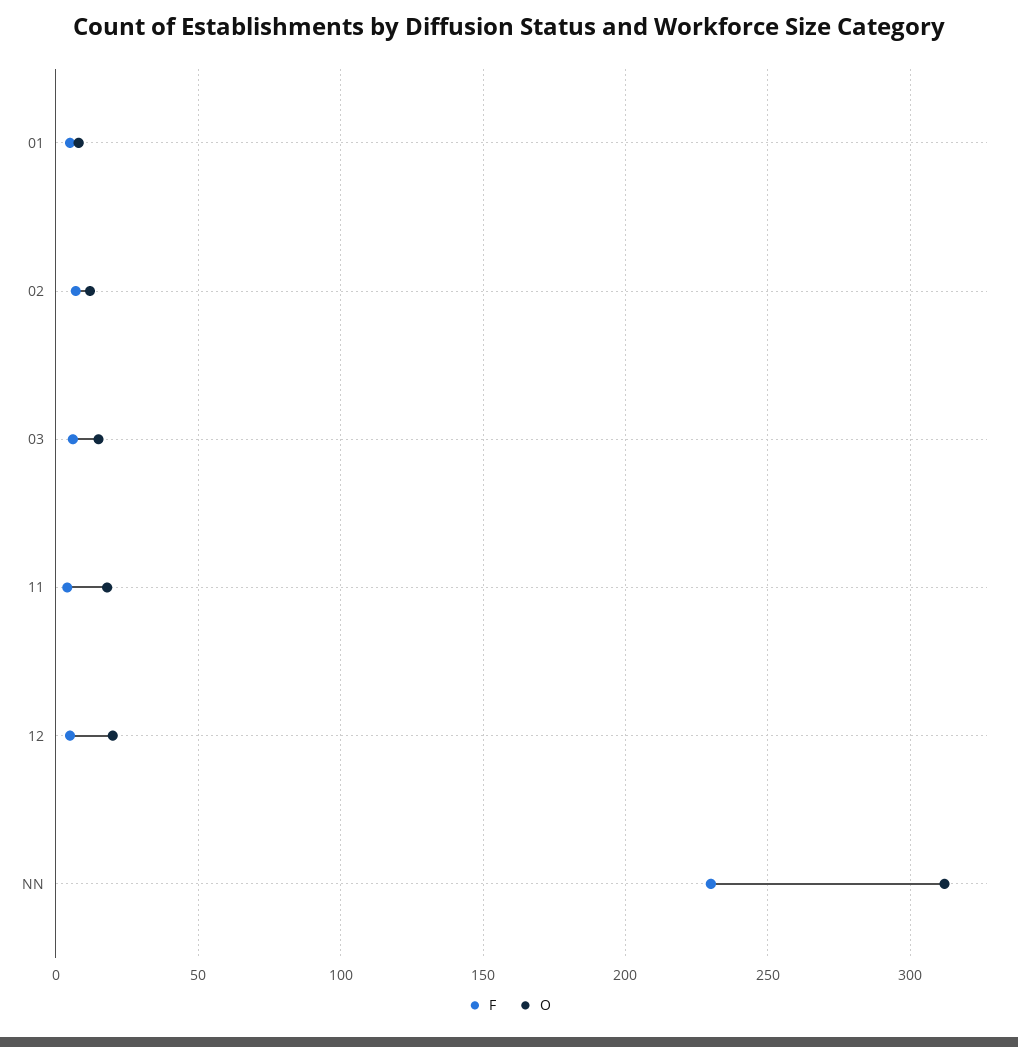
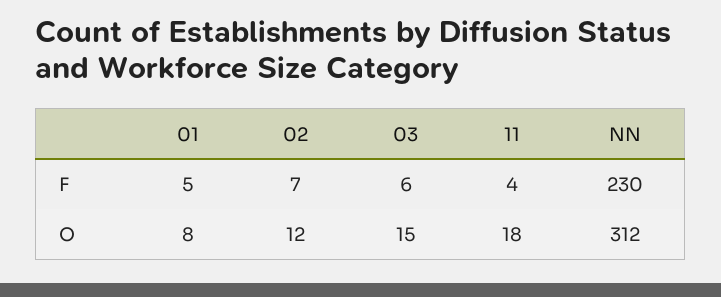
F, 12: 5 -> none
O, 12: 20 -> none

